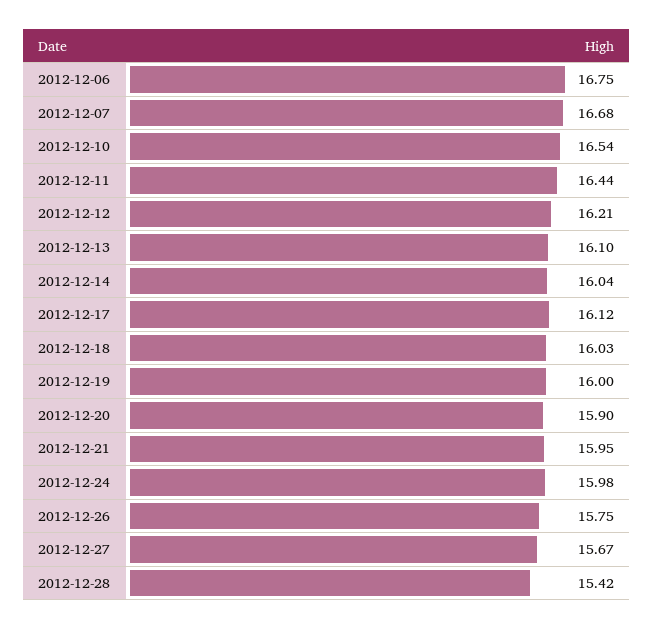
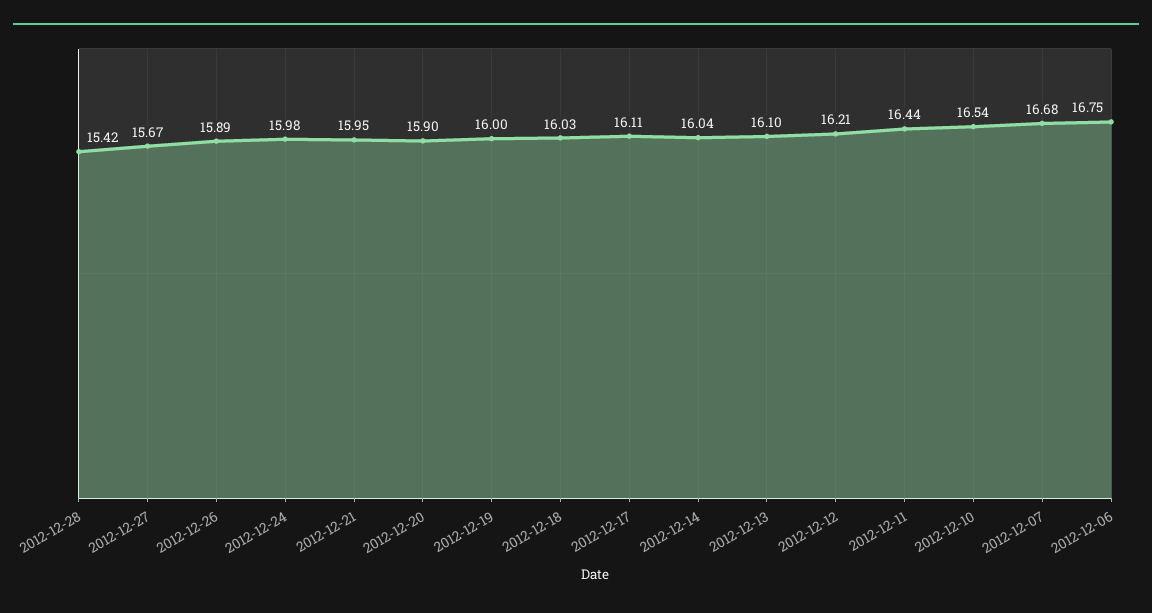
2012-12-17: 16.12 -> 16.11
2012-12-26: 15.75 -> 15.89

